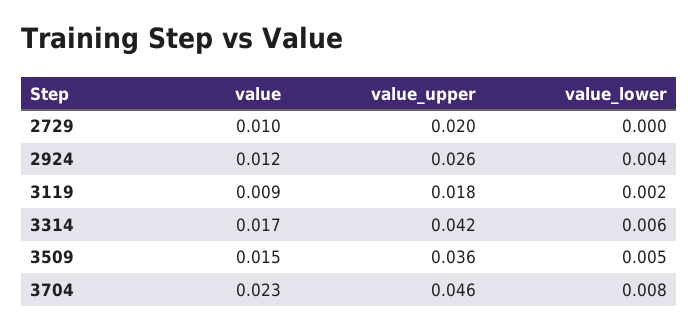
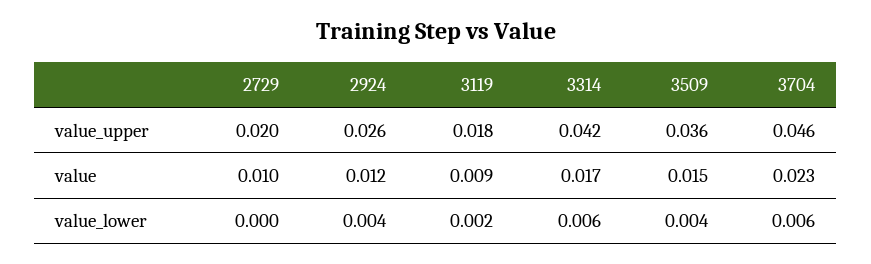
value_lower, 3509: 0.005 -> 0.004
value_lower, 3704: 0.008 -> 0.006

